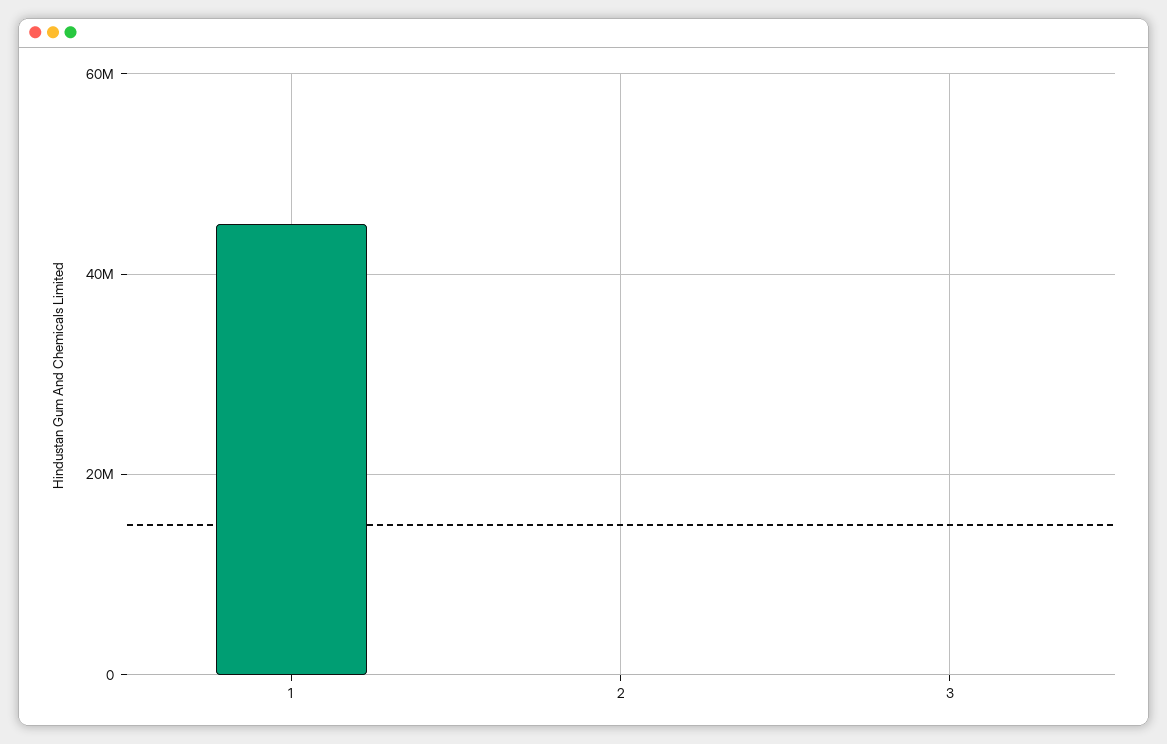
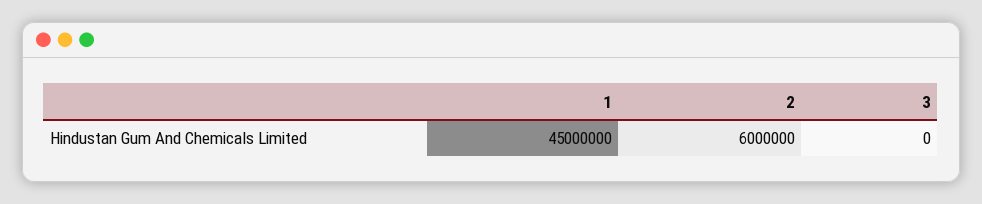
2: 0 -> 6000000

